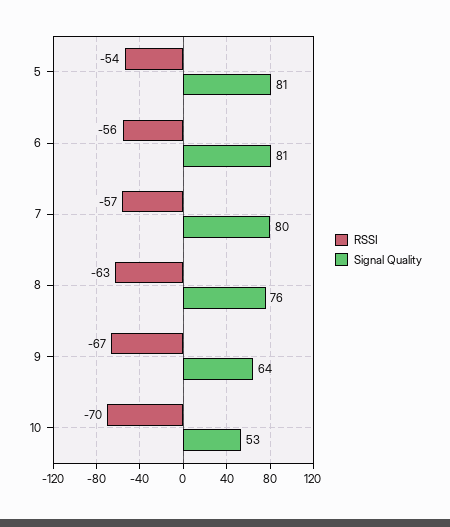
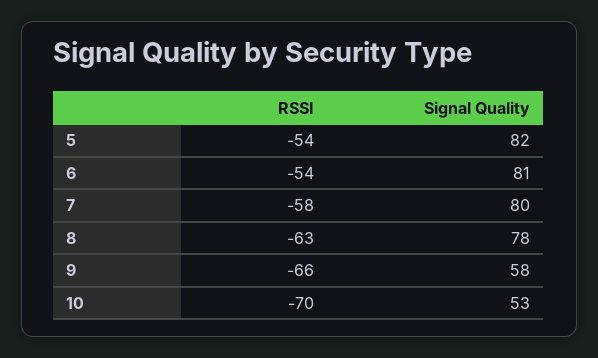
Signal Quality, 5: 81 -> 82
RSSI, 6: -56 -> -54
RSSI, 7: -57 -> -58
Signal Quality, 8: 76 -> 78
RSSI, 9: -67 -> -66
Signal Quality, 9: 64 -> 58

